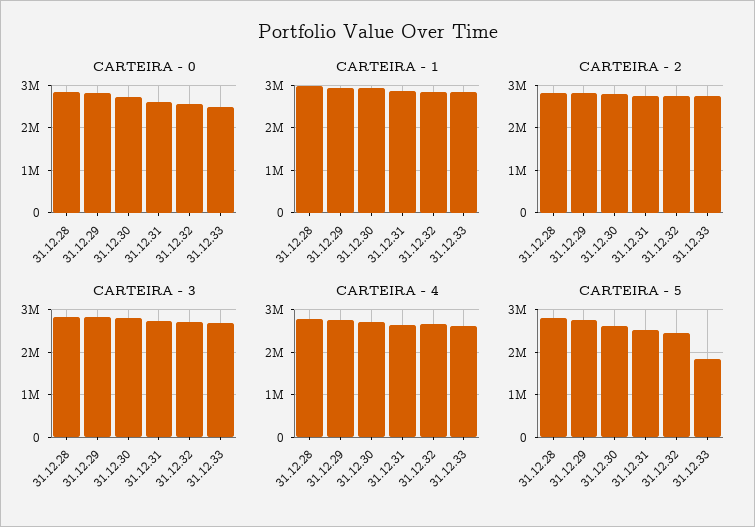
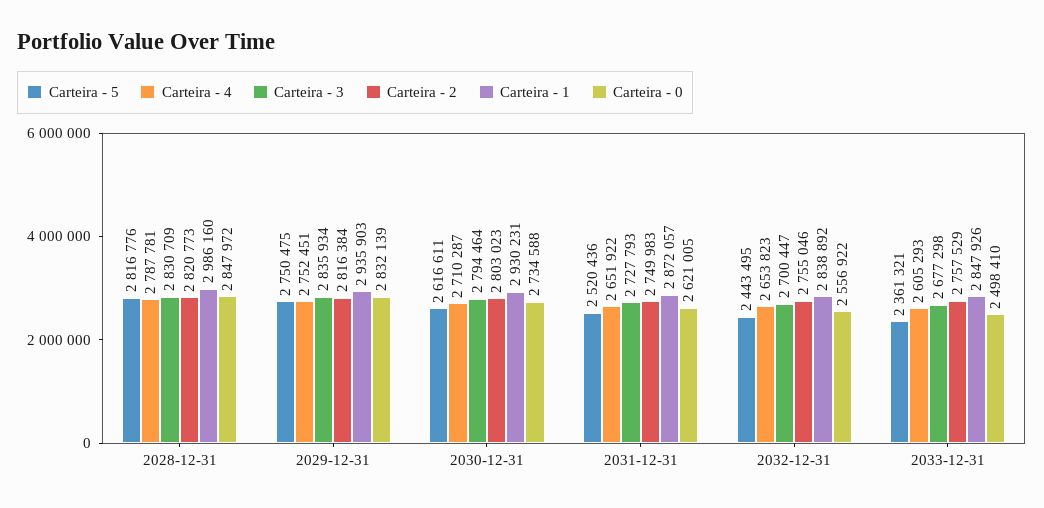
CARTEIRA - 5, 31.12.33: 1800000 -> 2361321

